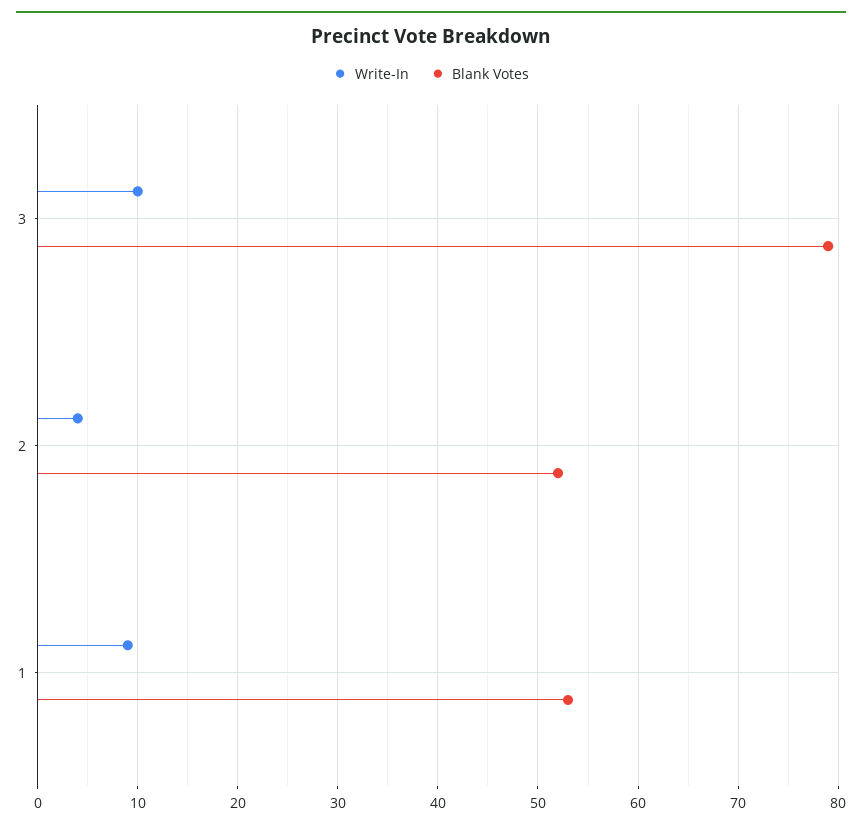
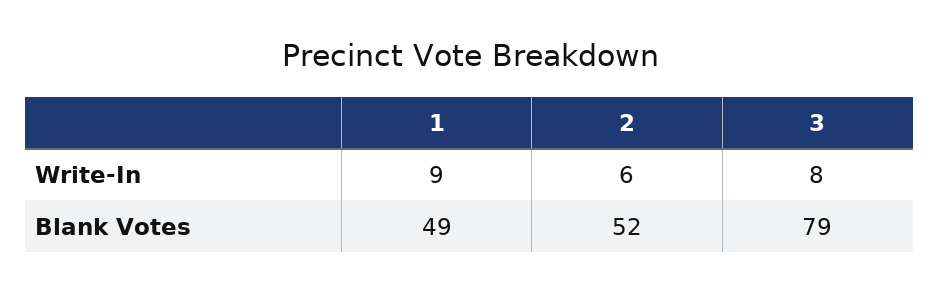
Write-In, 3: 10 -> 8
Write-In, 2: 4 -> 6
Blank Votes, 1: 53 -> 49

